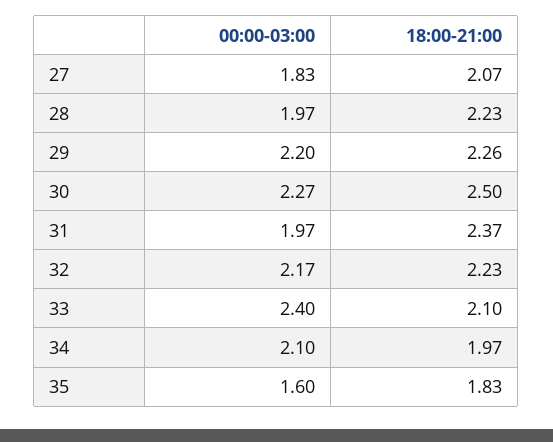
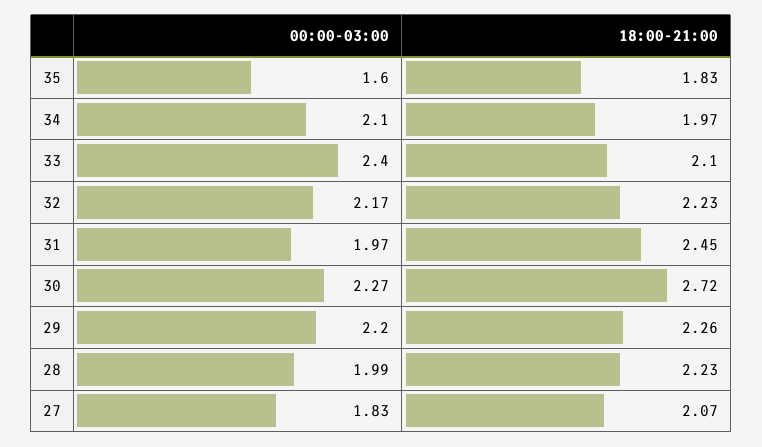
00:00-03:00, 28: 1.97 -> 1.99
18:00-21:00, 30: 2.5 -> 2.72
18:00-21:00, 31: 2.37 -> 2.45

